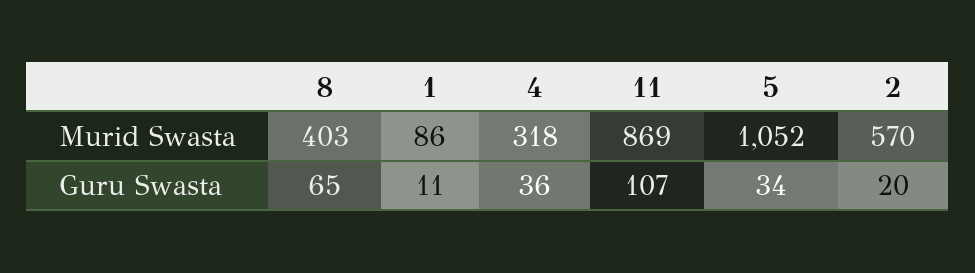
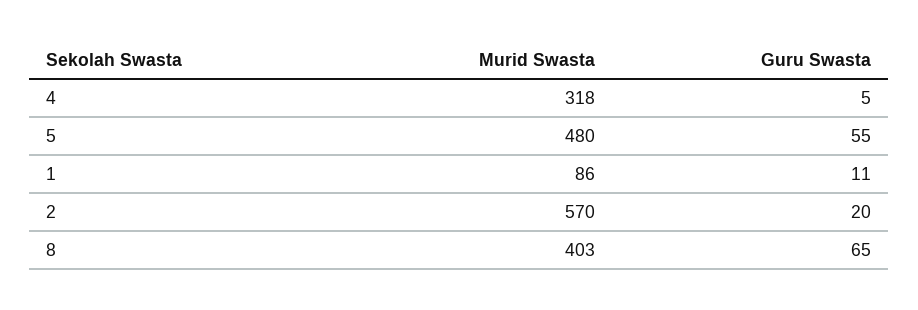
11, Murid Swasta: 869 -> none
5, Murid Swasta: 1052 -> 480
4, Guru Swasta: 36 -> 5
11, Guru Swasta: 107 -> none
5, Guru Swasta: 34 -> 55

